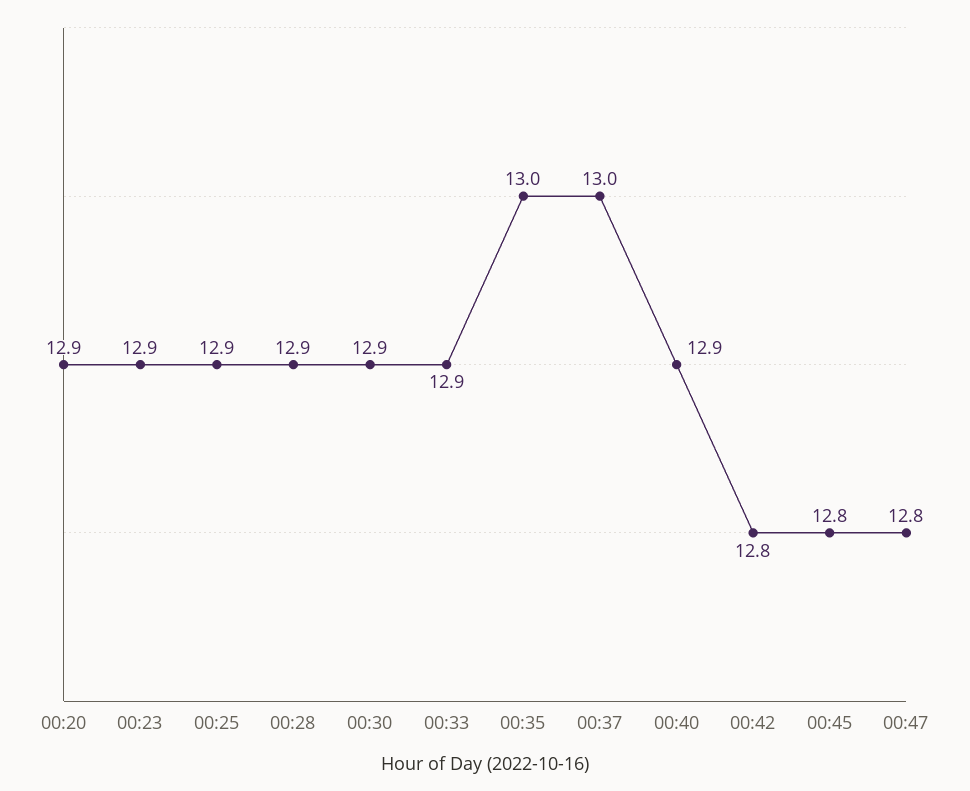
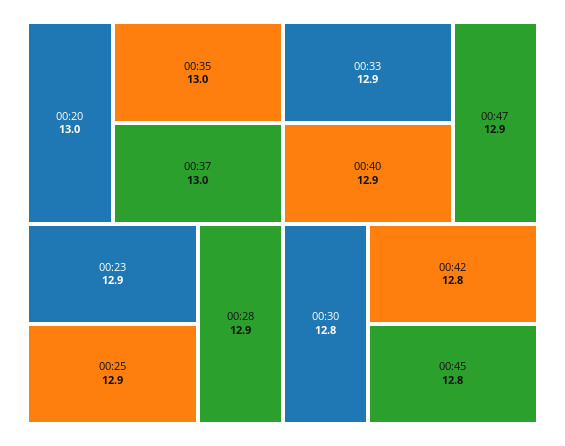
00:20: 12.9 -> 13
00:30: 12.9 -> 12.8
00:47: 12.8 -> 12.9

